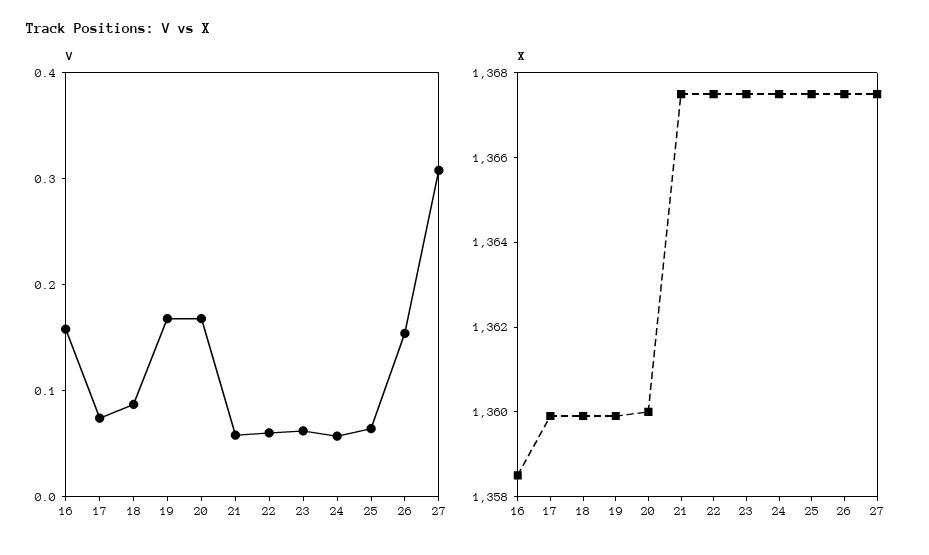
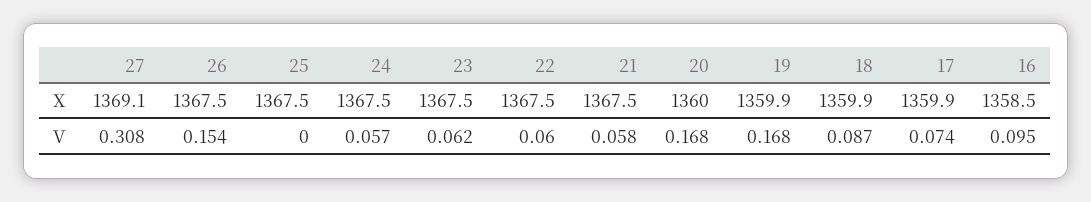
V, 16: 0.16 -> 0.095
V, 25: 0.06 -> 0
X, 27: 1367.5 -> 1369.1

